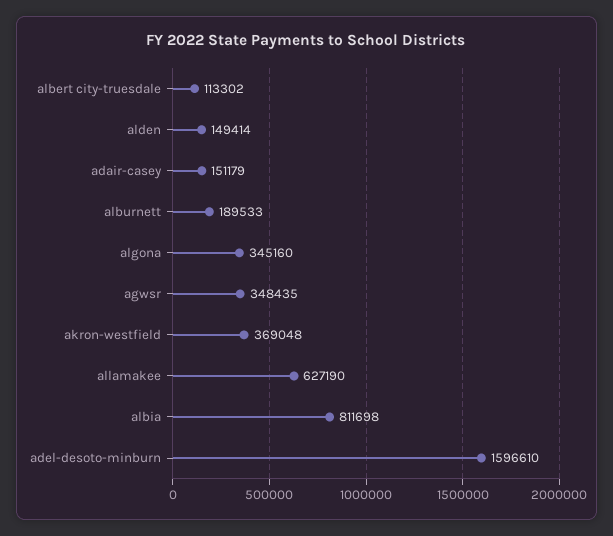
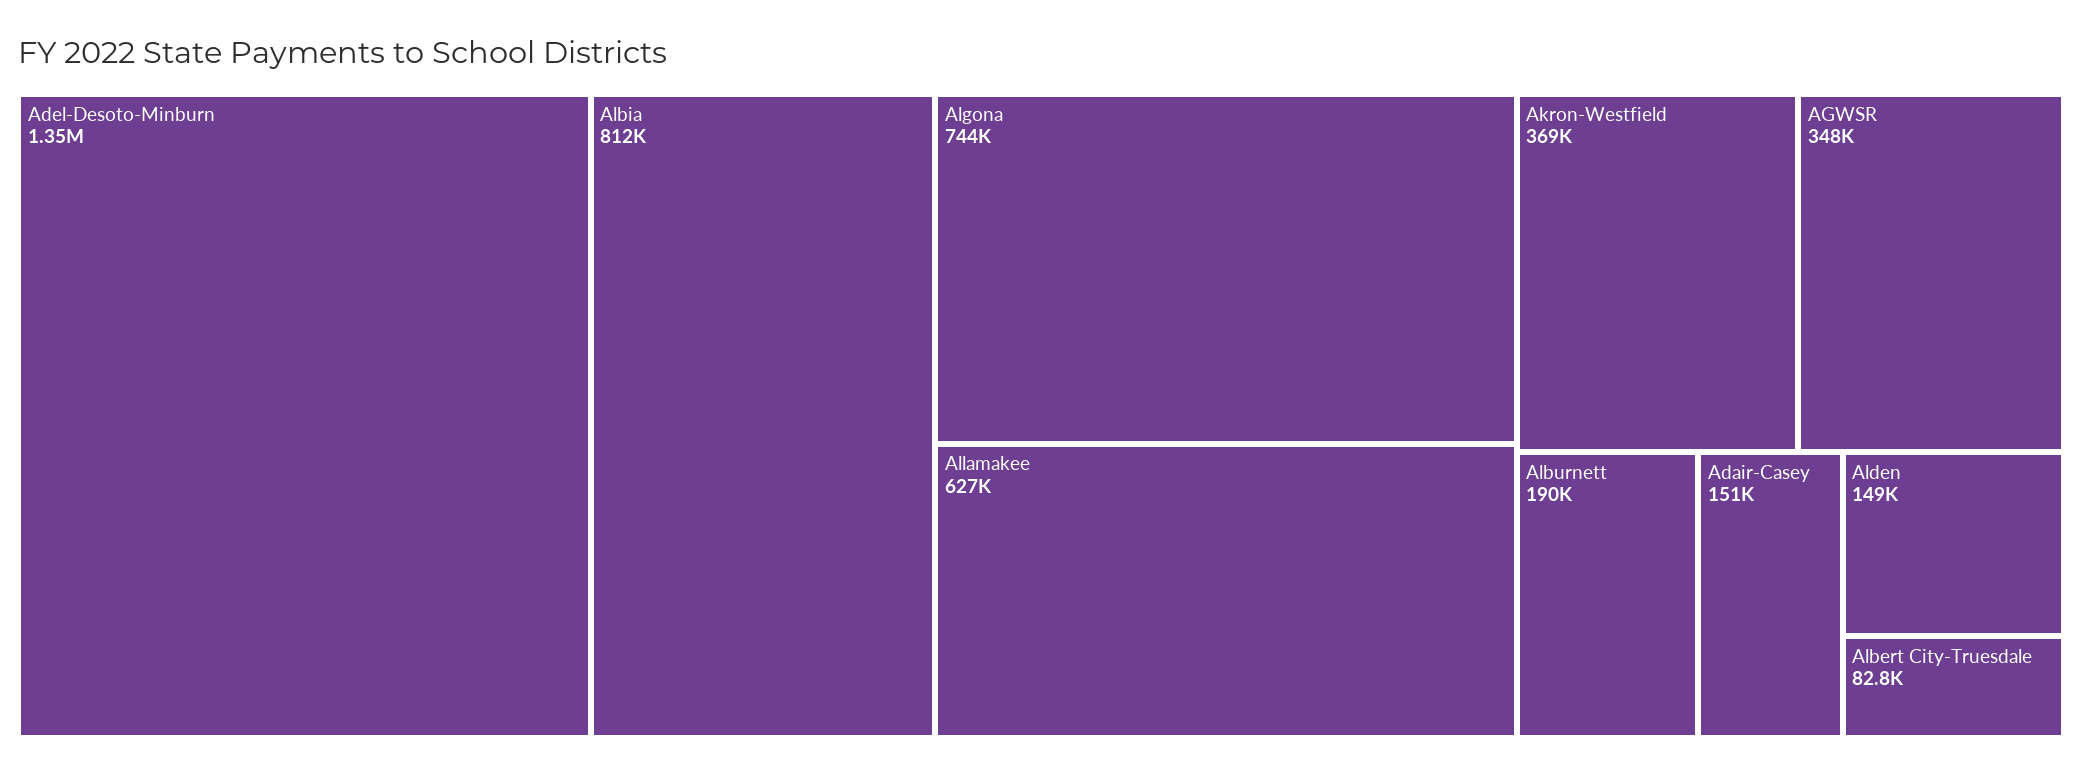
albert city-truesdale: 113302 -> 82800
algona: 345160 -> 744000
adel-desoto-minburn: 1596610 -> 1350000

